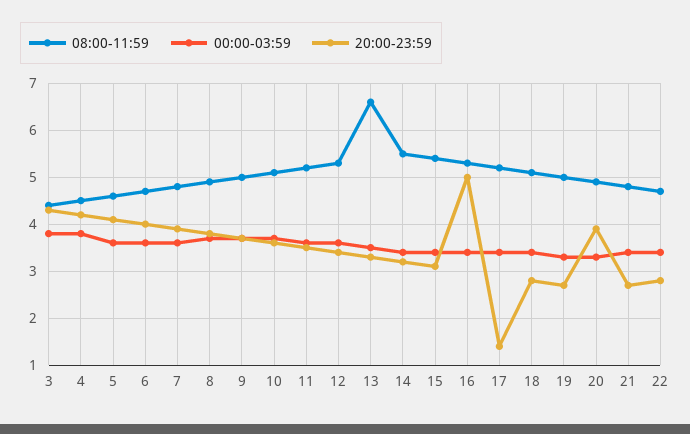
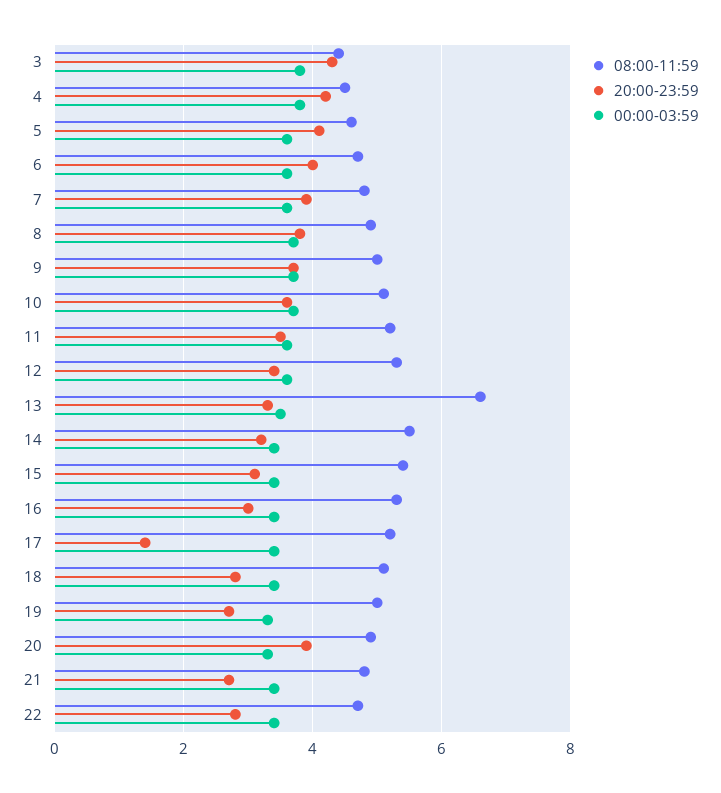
20:00-23:59, 16: 5 -> 3

